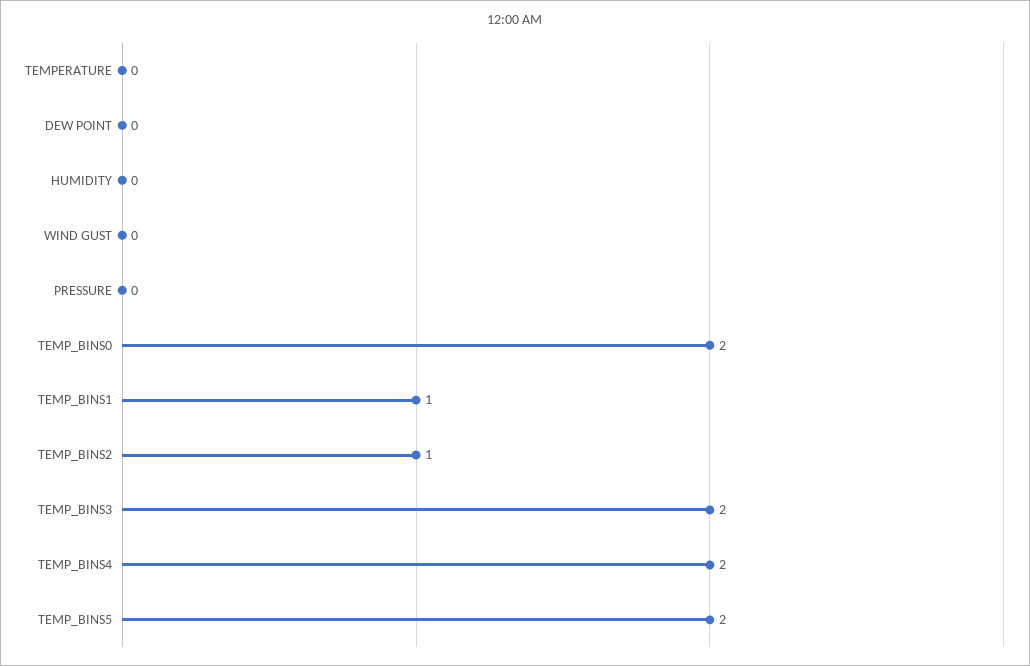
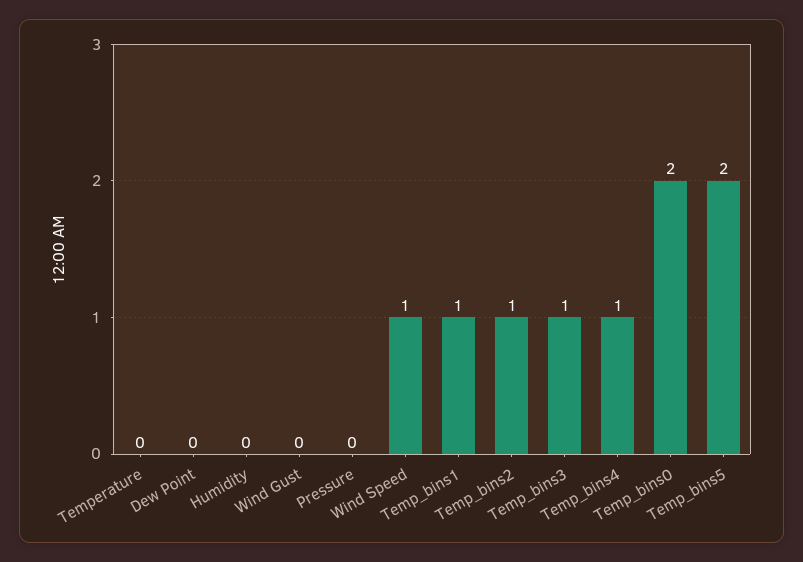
TEMP_BINS3: 2 -> 1
TEMP_BINS4: 2 -> 1
Wind Speed: none -> 1

